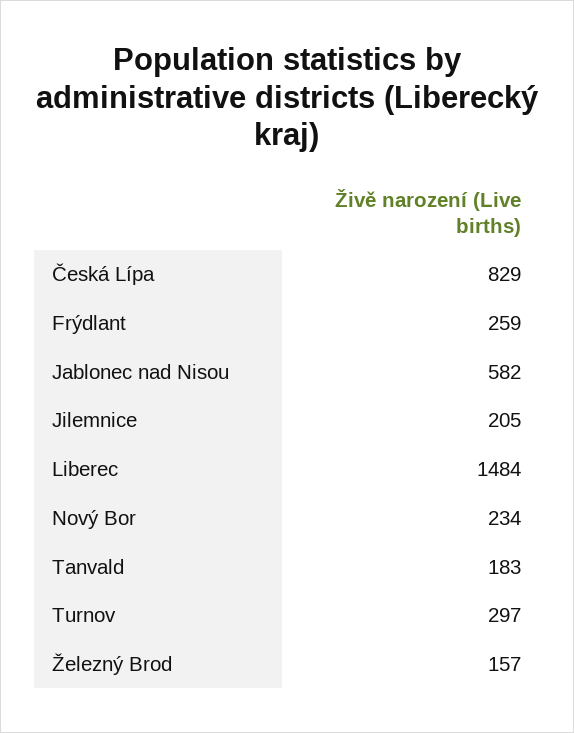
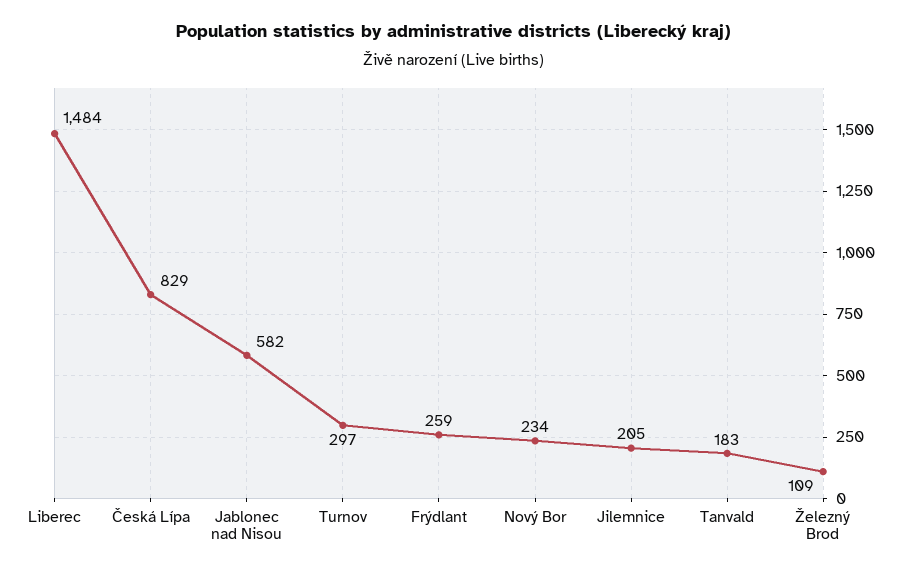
Železný Brod: 157 -> 109

